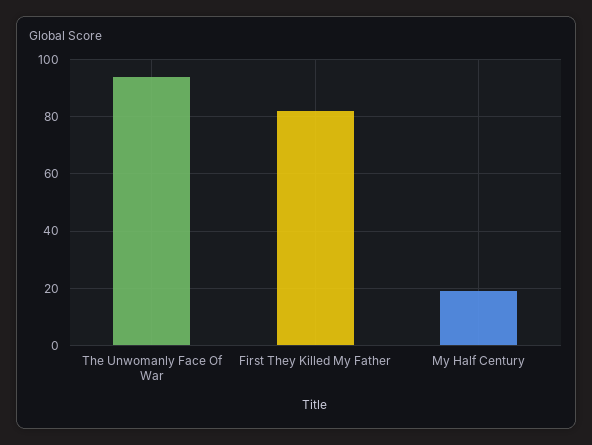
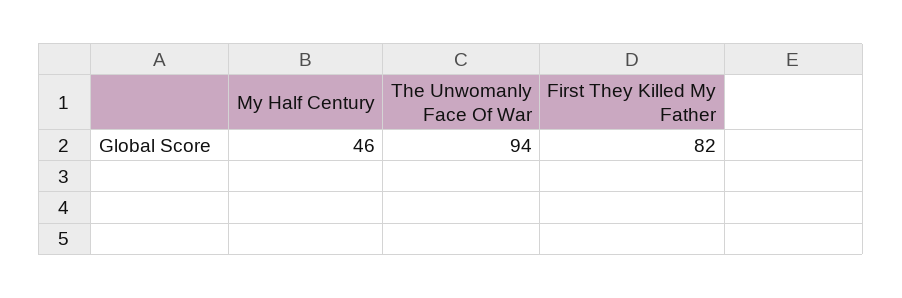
My Half Century: 20 -> 46

